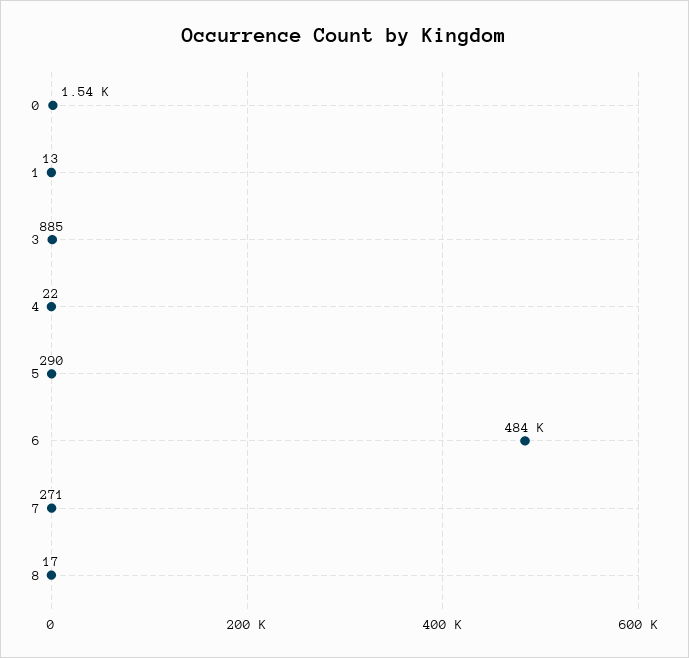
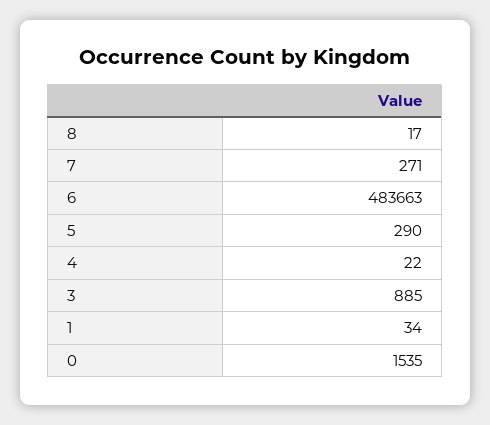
1: 13 -> 34

